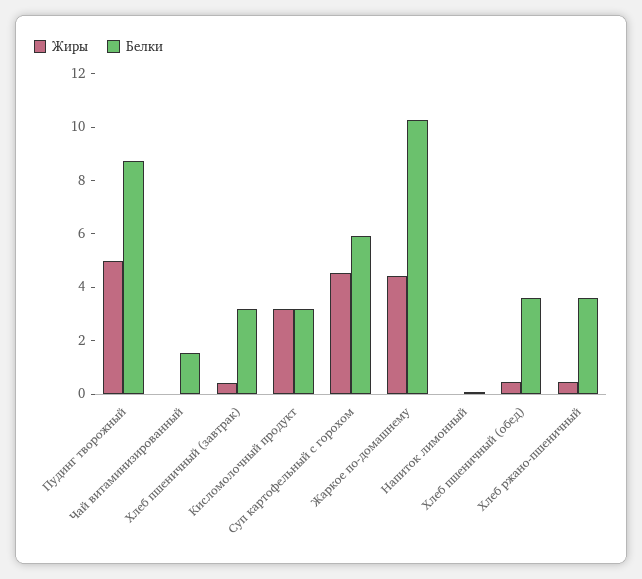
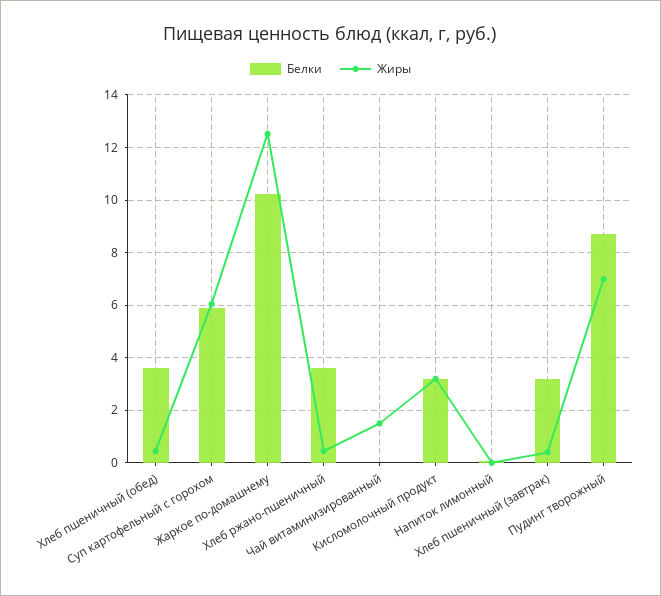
Жиры, Пудинг творожный: 5 -> 7
Жиры, Чай витаминизированный: 0 -> 1.5
Белки, Чай витаминизированный: 1.5 -> 0
Жиры, Суп картофельный с горохом: 4.5 -> 6
Жиры, Жаркое по-домашнему: 4.5 -> 12.5

